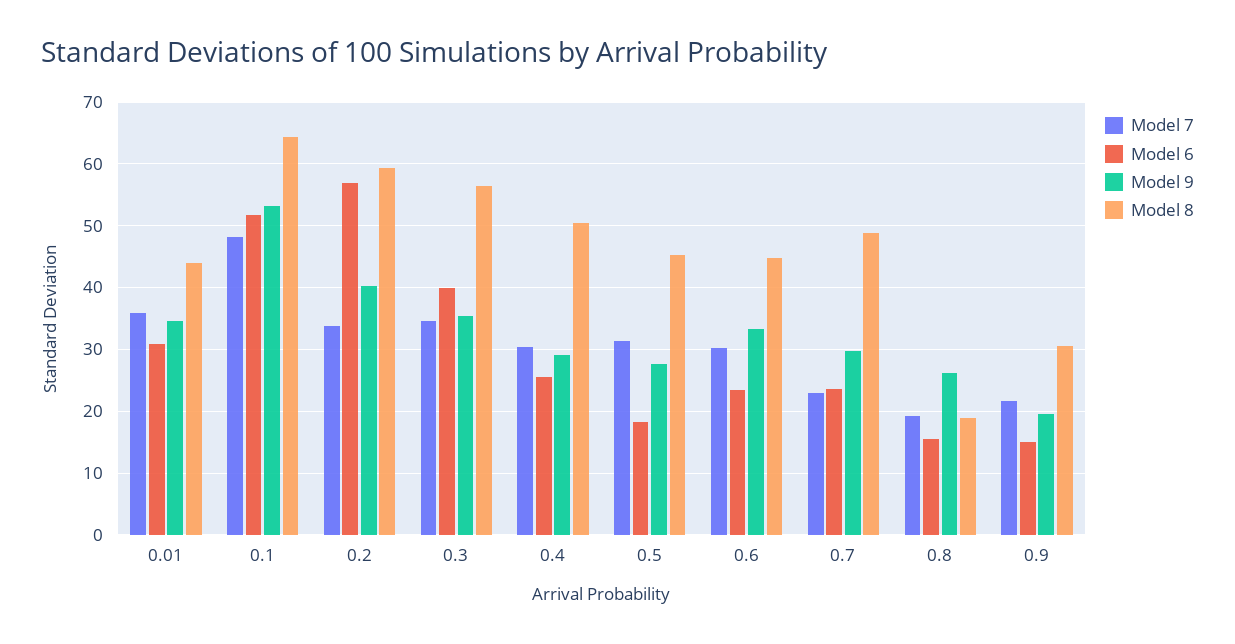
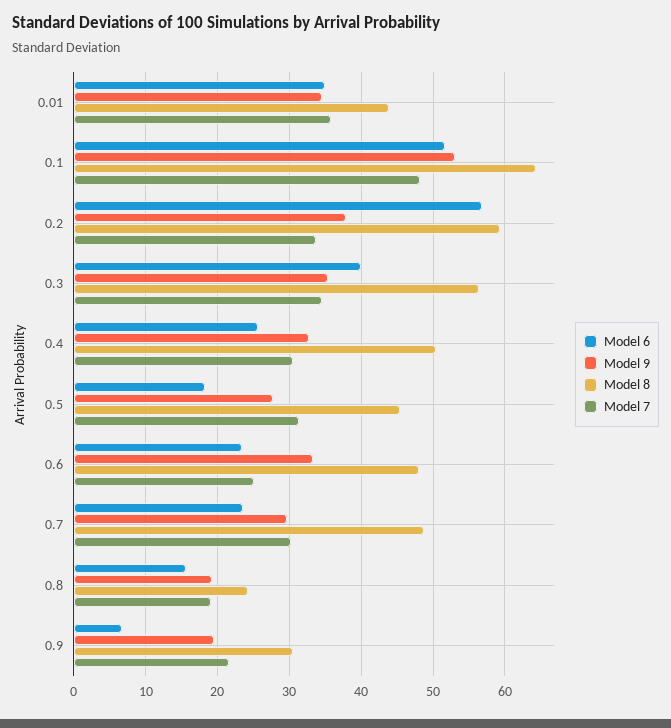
Model 6, 0.01: 31 -> 35
Model 9, 0.2: 40 -> 38
Model 9, 0.4: 29 -> 33
Model 7, 0.6: 30 -> 25
Model 8, 0.6: 45 -> 48
Model 7, 0.7: 23 -> 30
Model 9, 0.8: 26 -> 19
Model 8, 0.8: 19 -> 24
Model 6, 0.9: 15 -> 7

